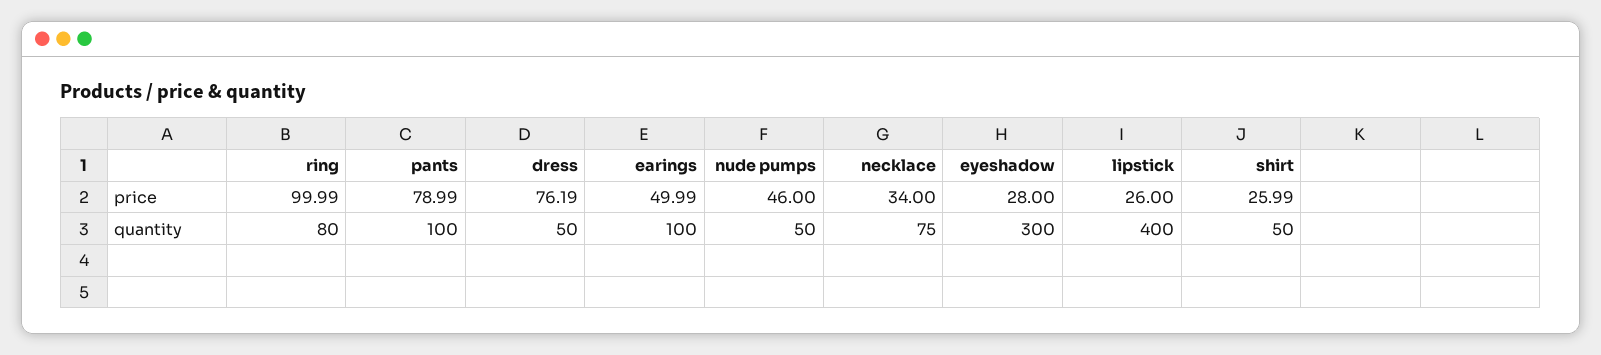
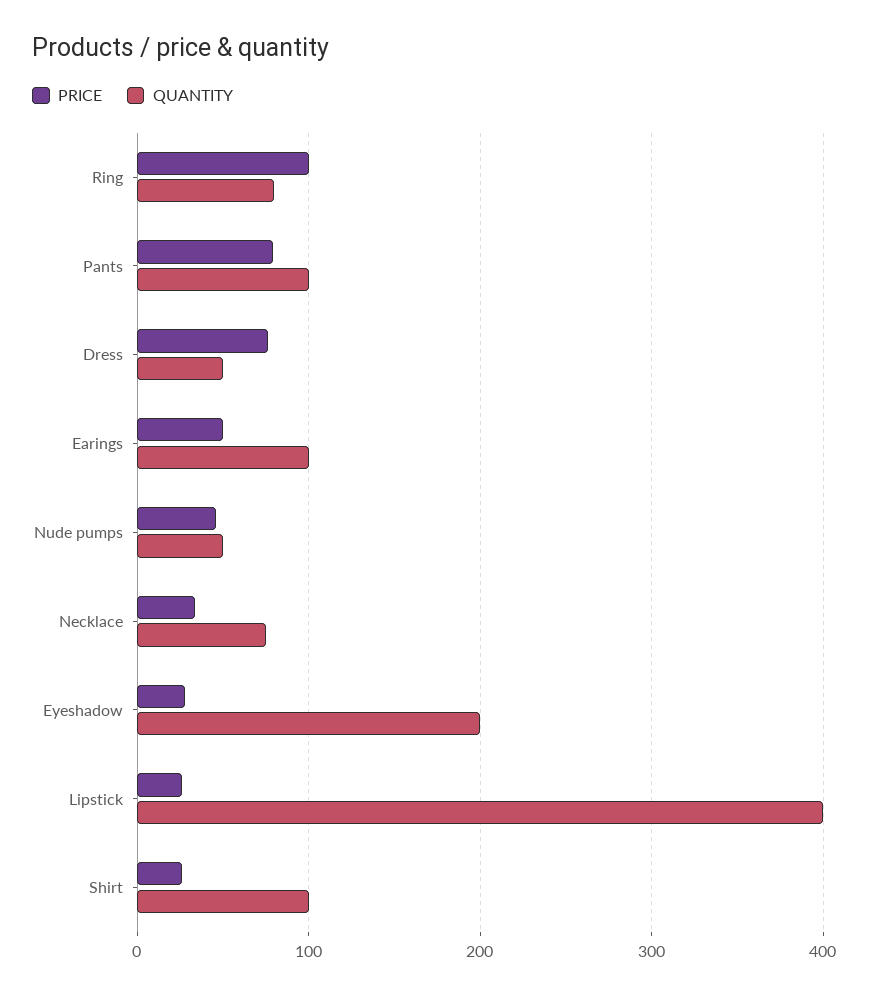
quantity, eyeshadow: 300 -> 200
quantity, shirt: 50 -> 100

